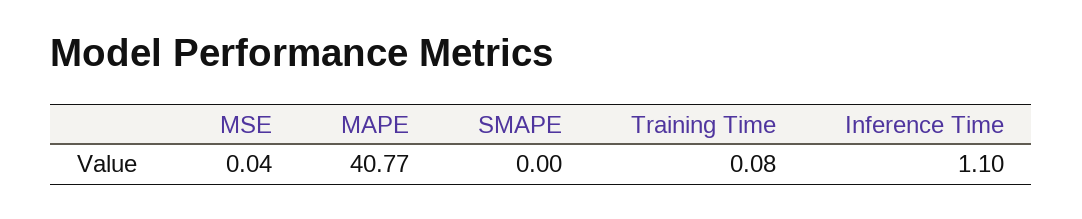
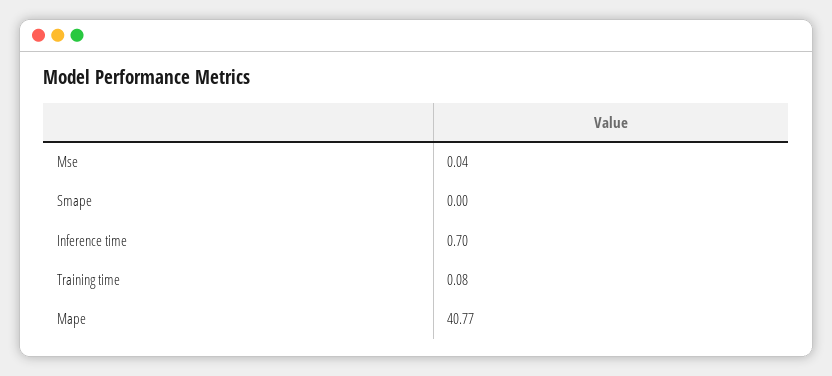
Inference Time: 1.1 -> 0.7

